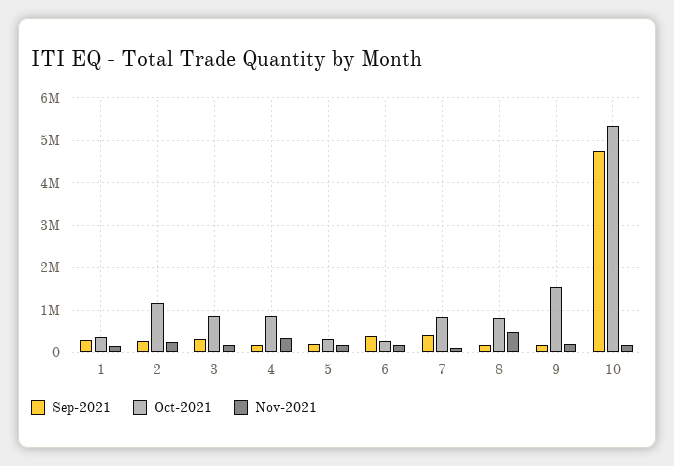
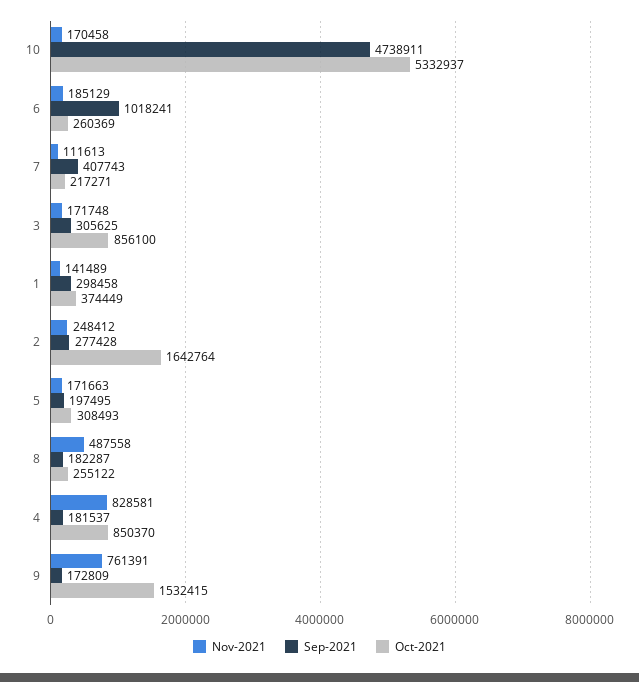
Oct-2021, 2: 1200000 -> 1642764
Nov-2021, 4: 400000 -> 828581
Sep-2021, 6: 400000 -> 1018241
Oct-2021, 7: 800000 -> 217271
Oct-2021, 8: 800000 -> 255122
Nov-2021, 9: 200000 -> 761391

